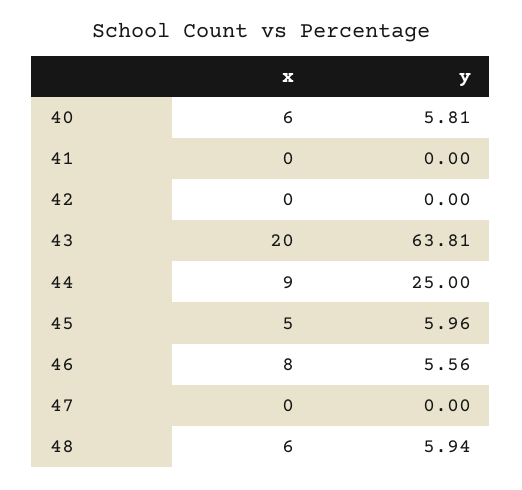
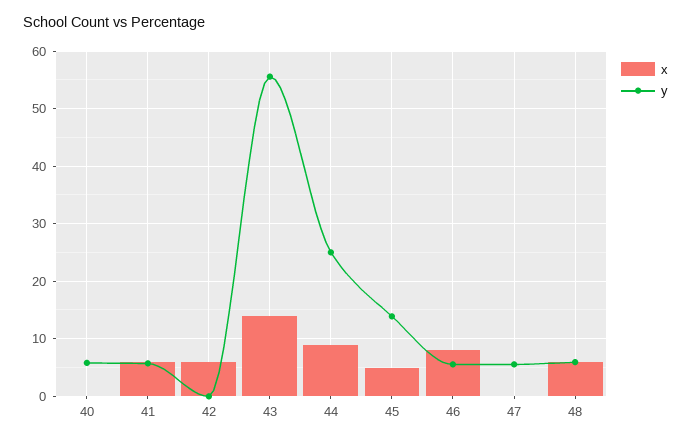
x, 40: 6 -> 0
x, 41: 0 -> 6
y, 41: 0 -> 6
x, 42: 0 -> 6
x, 43: 20 -> 14
y, 43: 63.81 -> 56
y, 45: 5.96 -> 14
y, 47: 0 -> 6

